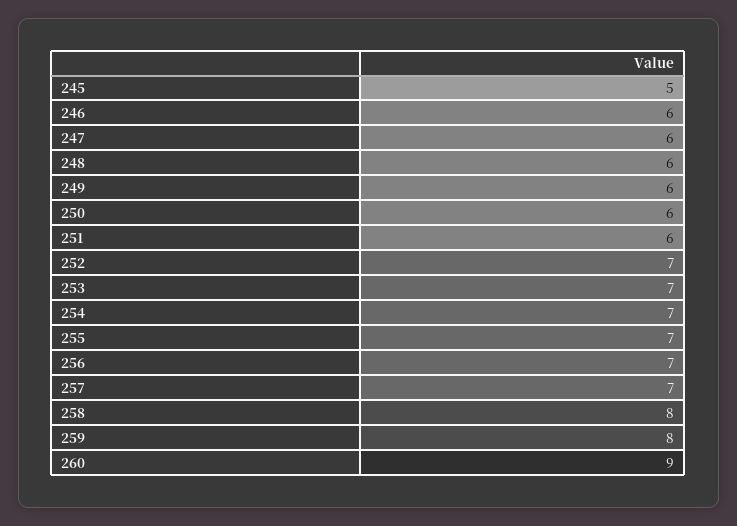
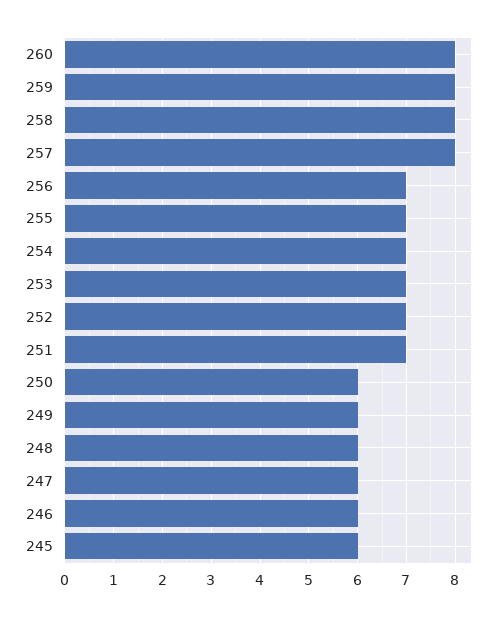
245: 5 -> 6
251: 6 -> 7
257: 7 -> 8
260: 9 -> 8

